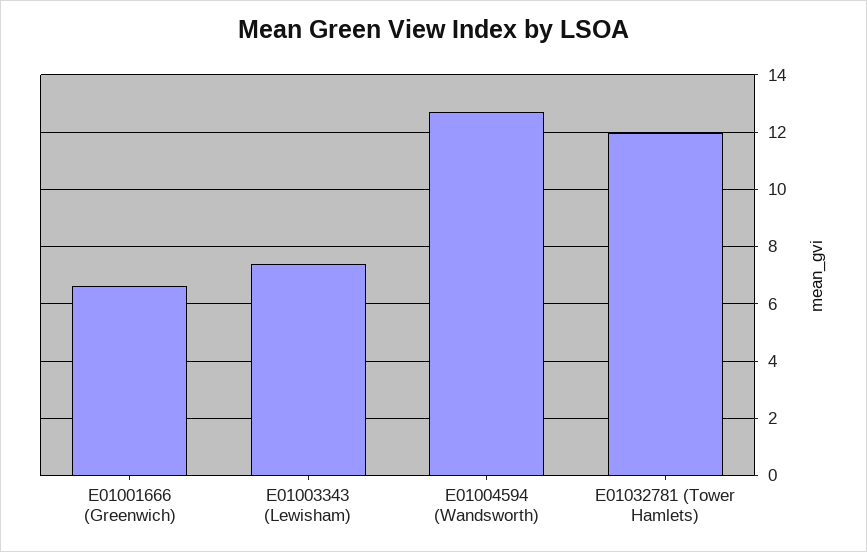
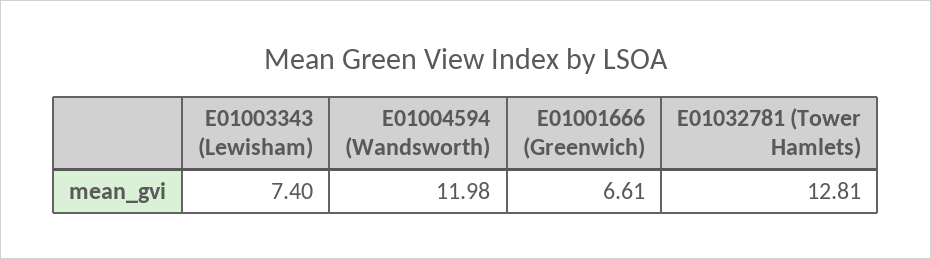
E01004594 (Wandsworth): 12.75 -> 11.98
E01032781 (Tower Hamlets): 12 -> 12.81

